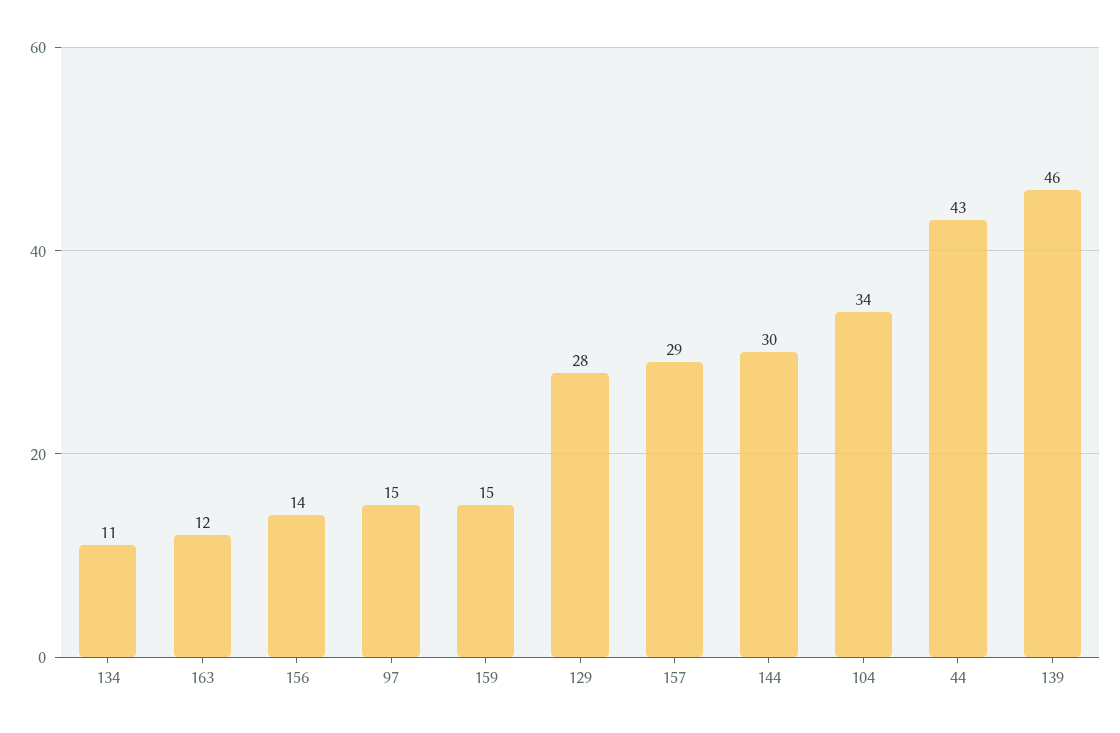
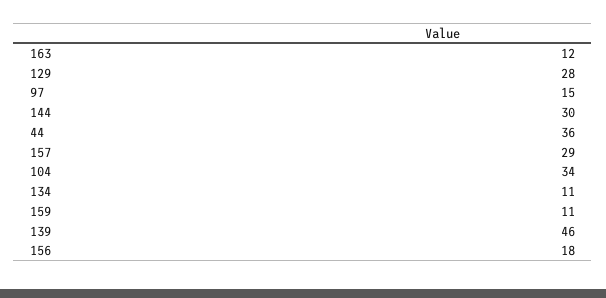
156: 14 -> 18
159: 15 -> 11
44: 43 -> 36

